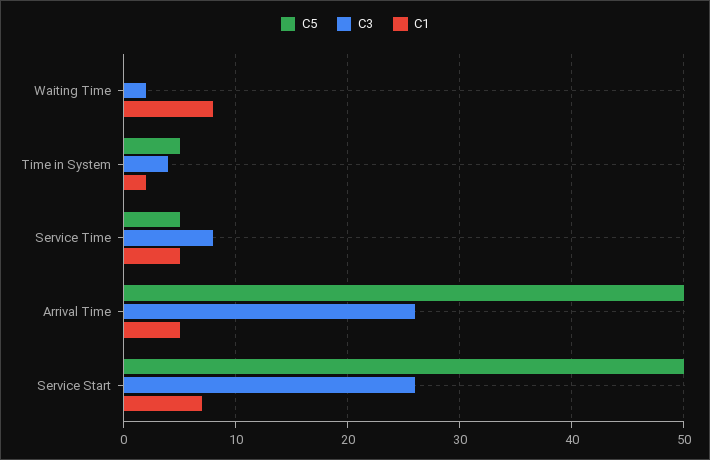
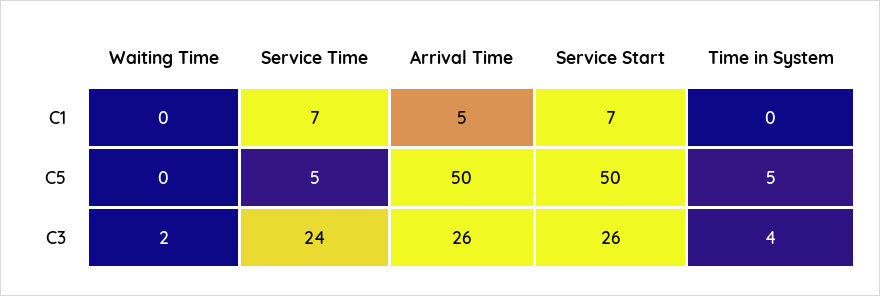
C1, Waiting Time: 8 -> 0
C1, Time in System: 2 -> 0
C3, Service Time: 8 -> 24
C1, Service Time: 5 -> 7

